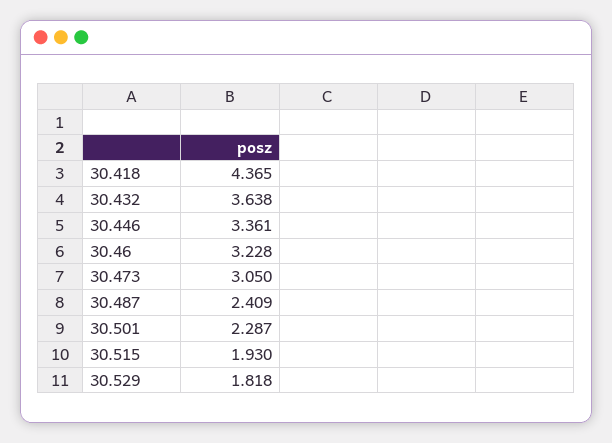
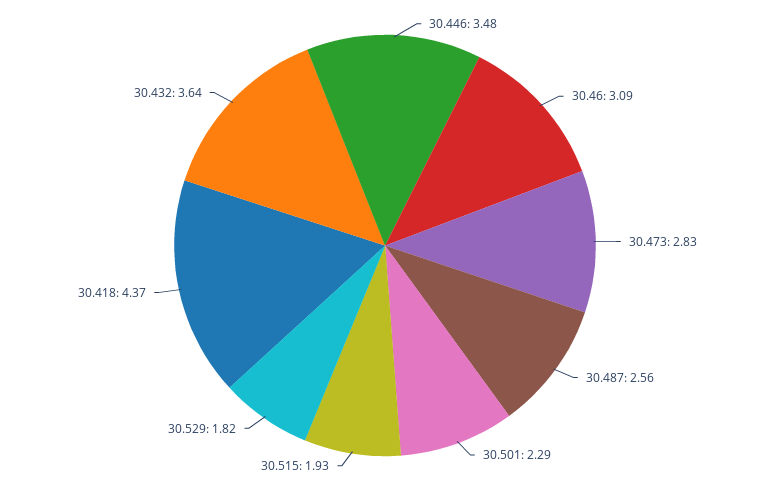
30.446: 3.361 -> 3.48
30.46: 3.228 -> 3.09
30.473: 3.05 -> 2.83
30.487: 2.409 -> 2.56

